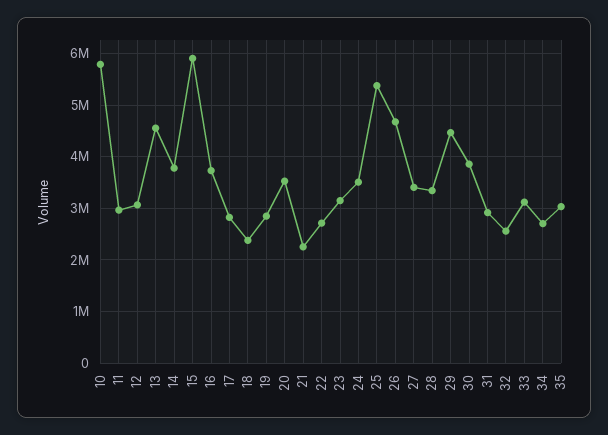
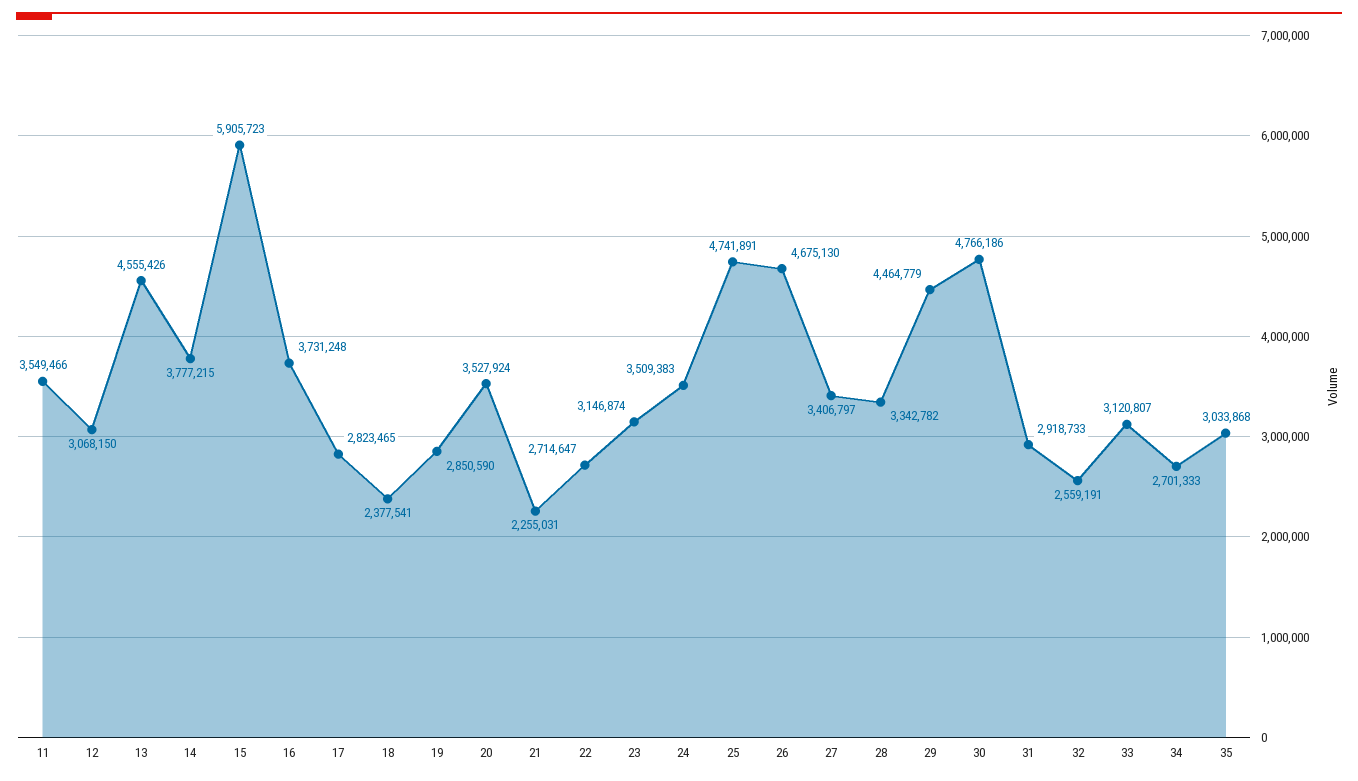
10: 5800000 -> none
11: 3000000 -> 3549466
25: 5400000 -> 4741891
30: 3800000 -> 4766186

